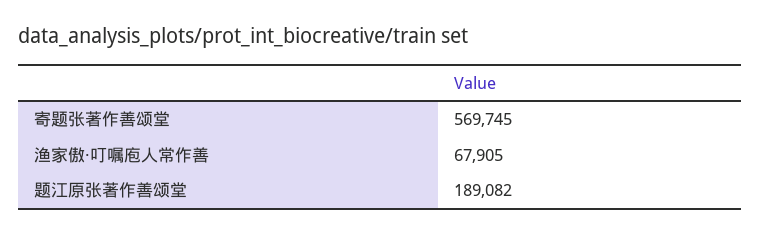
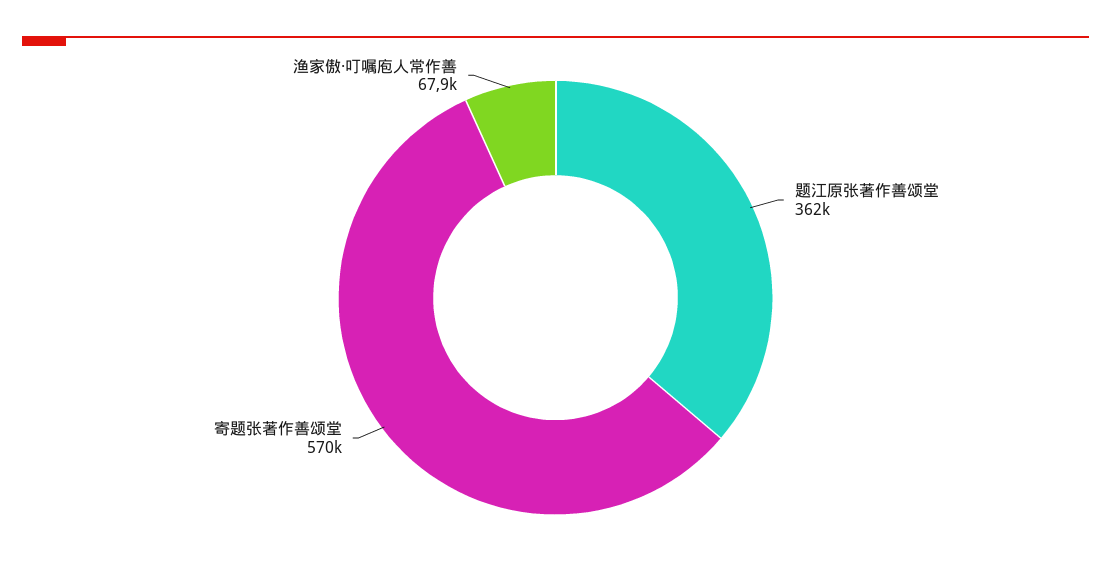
题江原张著作善颂堂: 189082 -> 362000

